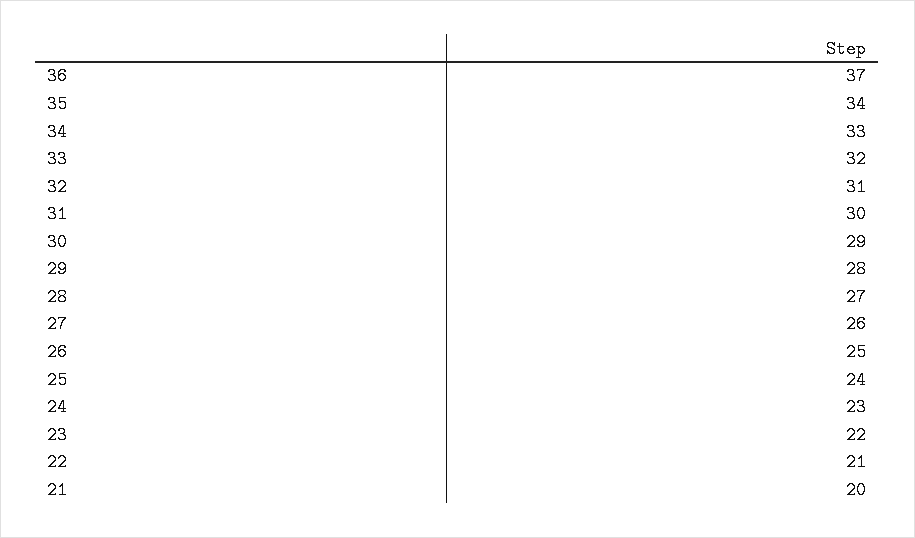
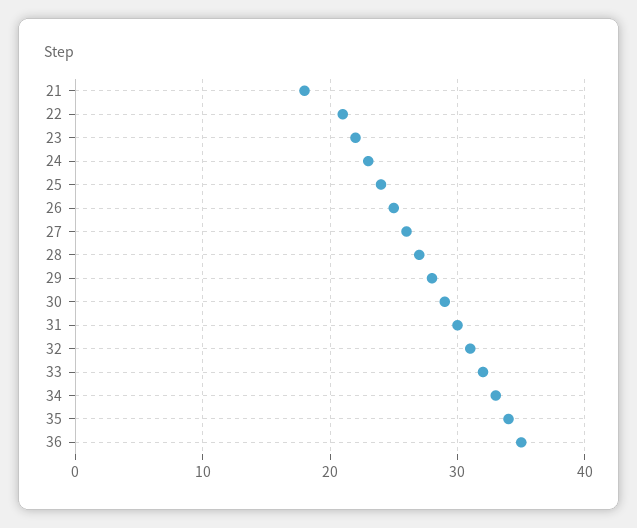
36: 37 -> 35
21: 20 -> 18

